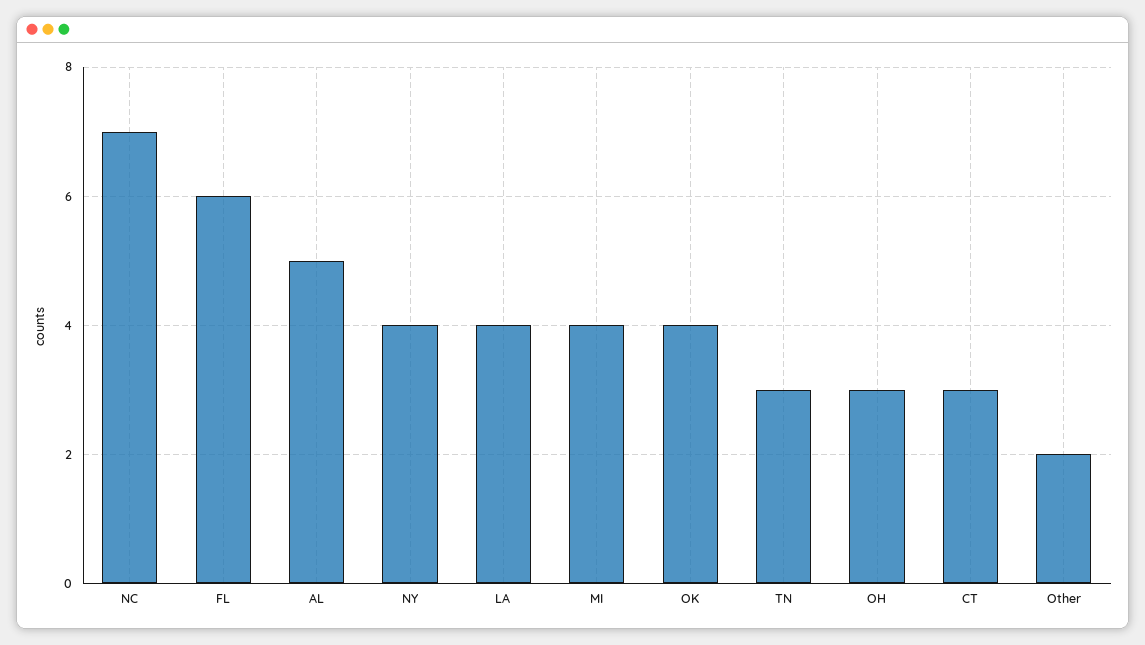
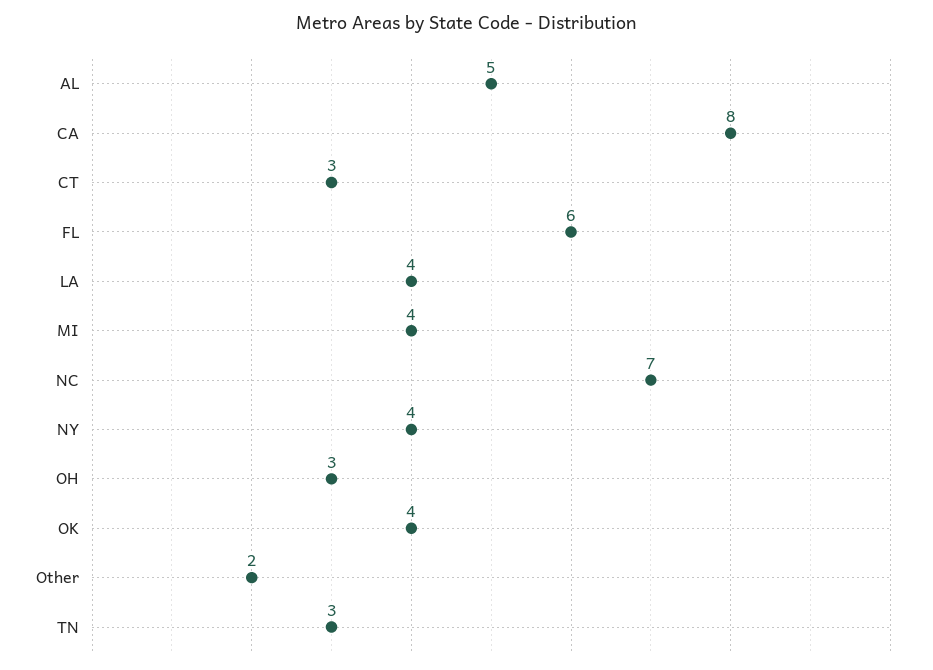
CA: none -> 8

